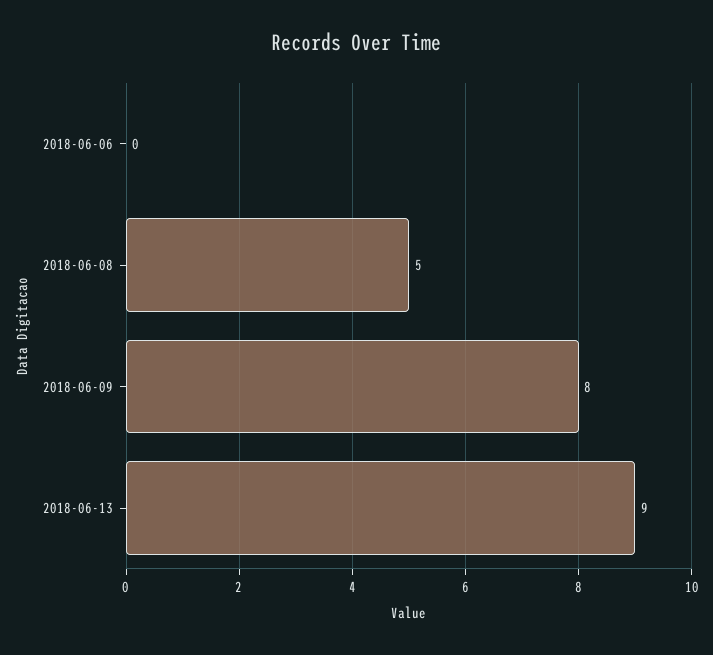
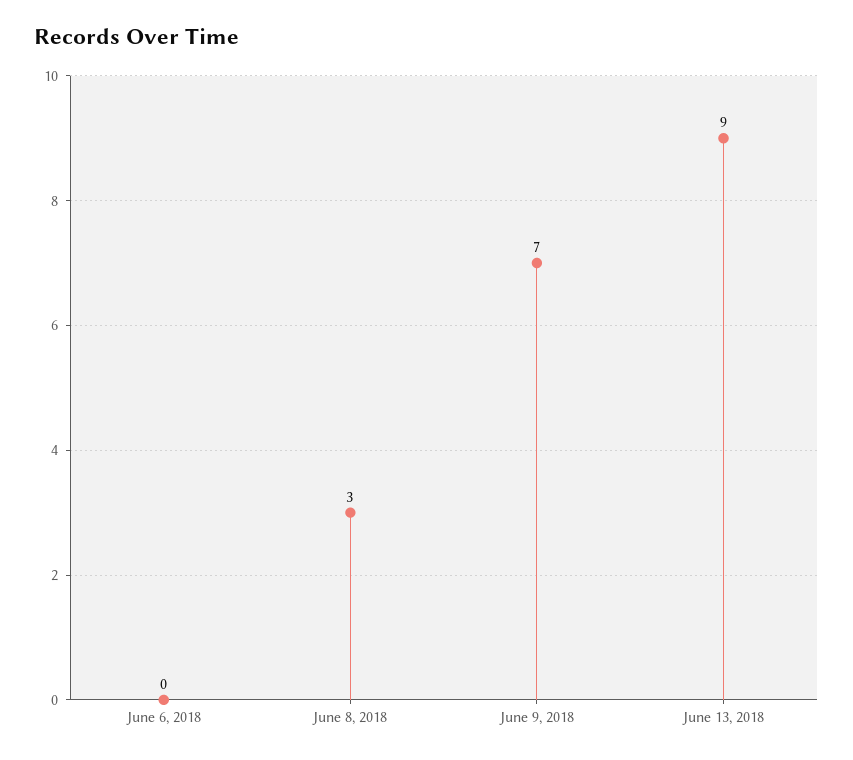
2018-06-08: 5 -> 3
2018-06-09: 8 -> 7

